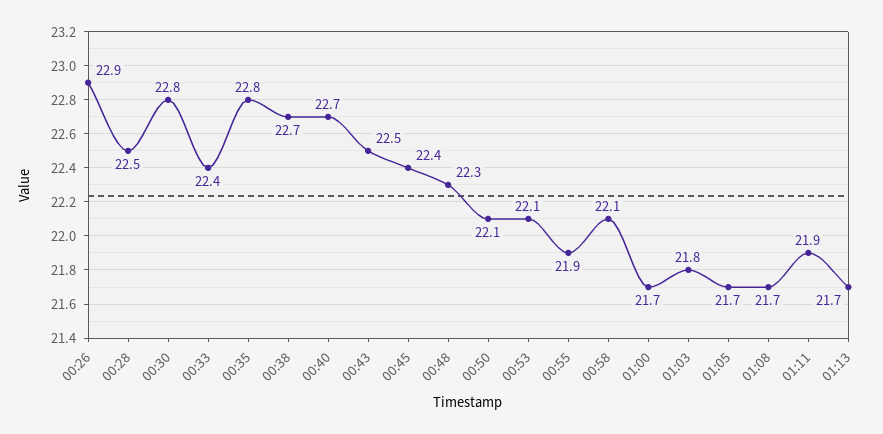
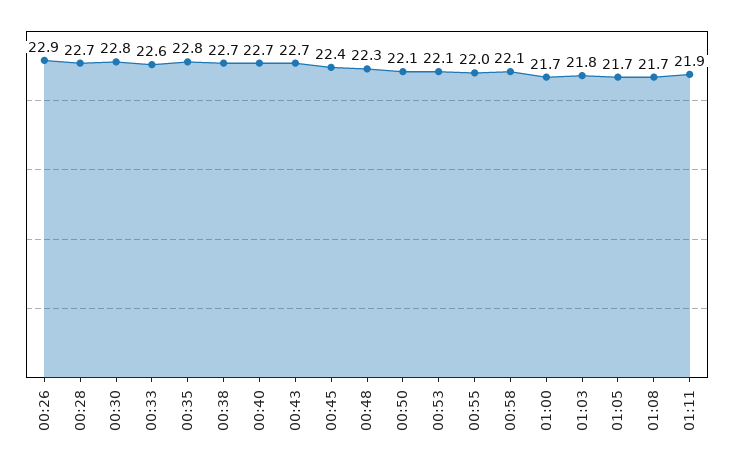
00:28: 22.5 -> 22.7
00:33: 22.4 -> 22.6
00:43: 22.5 -> 22.7
00:55: 21.9 -> 22
01:13: 21.7 -> none

